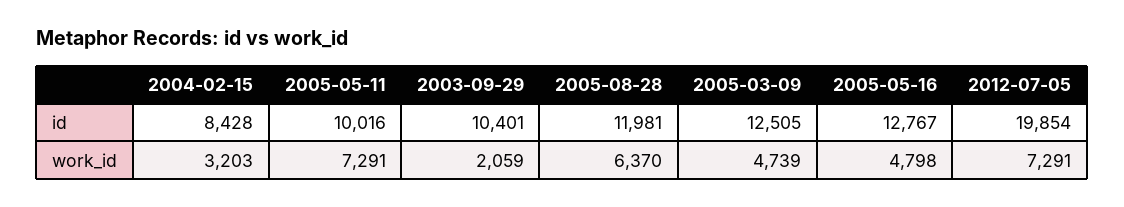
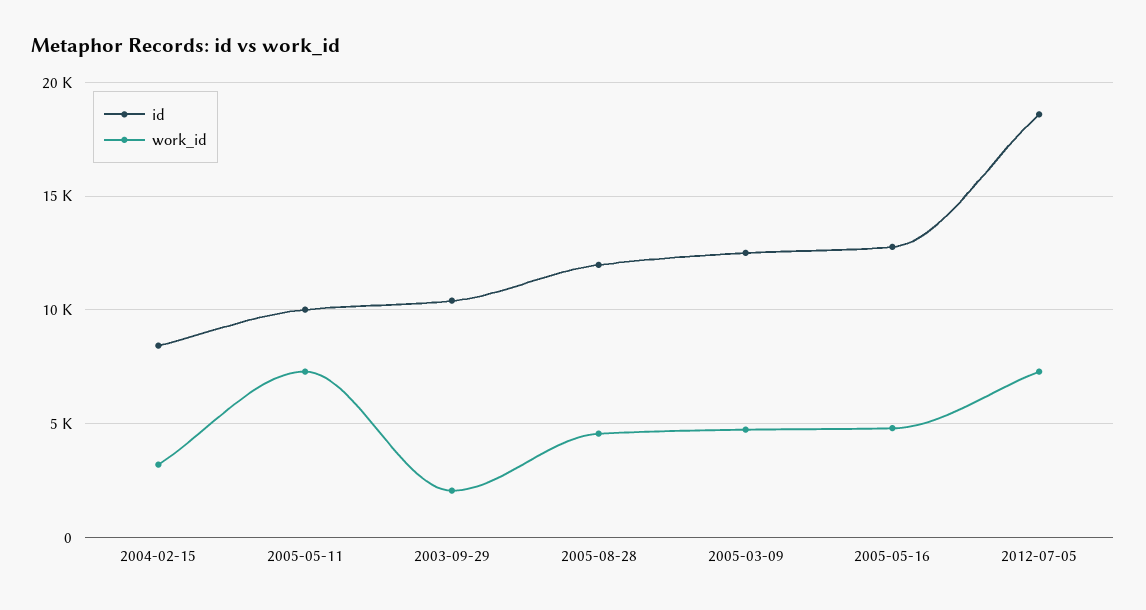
id, 2012-07-05: 19854 -> 18500
work_id, 2005-08-28: 6370 -> 4500

